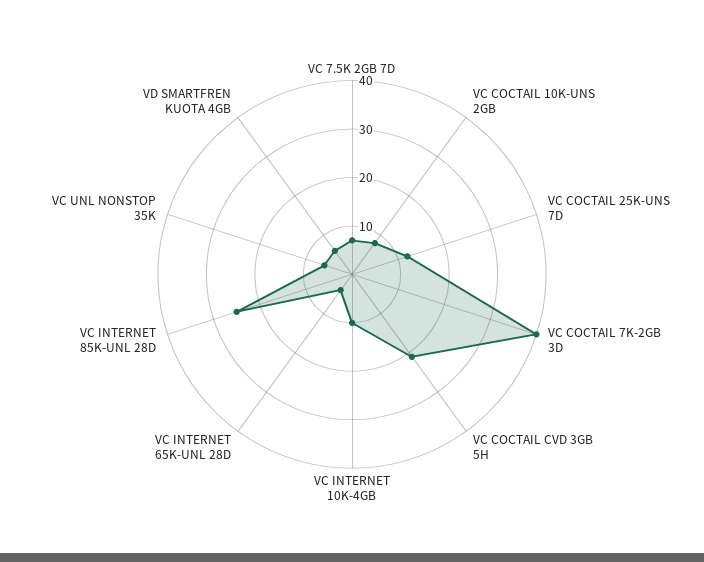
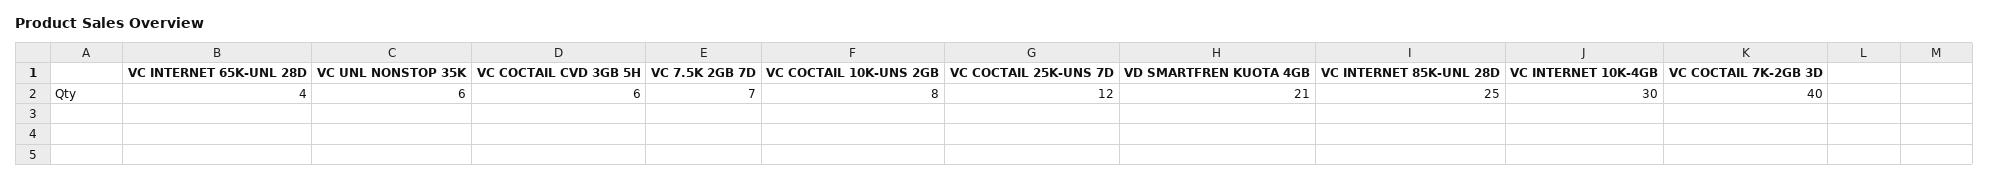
VC COCTAIL CVD 3GB 5H: 20 -> 6
VC INTERNET 10K-4GB: 10 -> 30
VD SMARTFREN KUOTA 4GB: 5 -> 21

